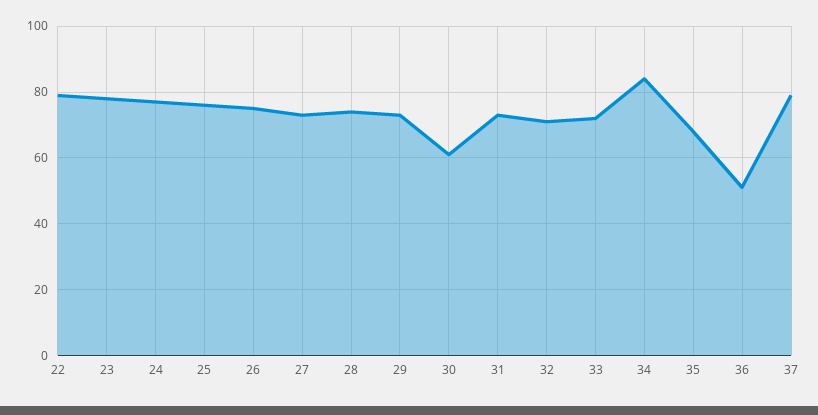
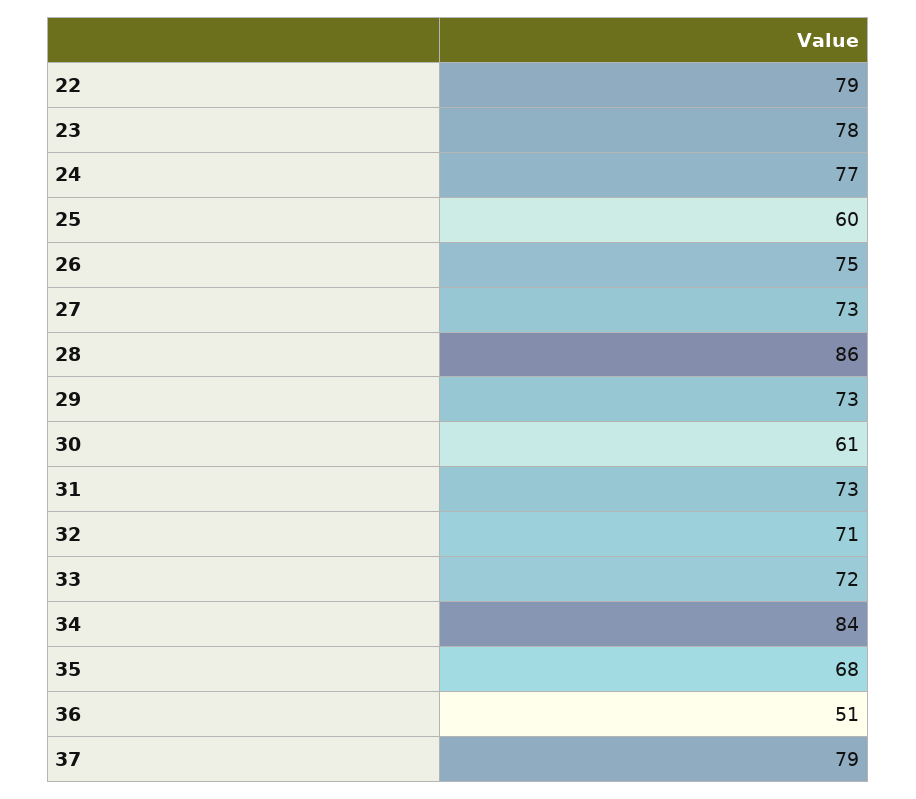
25: 75 -> 60
28: 75 -> 86

